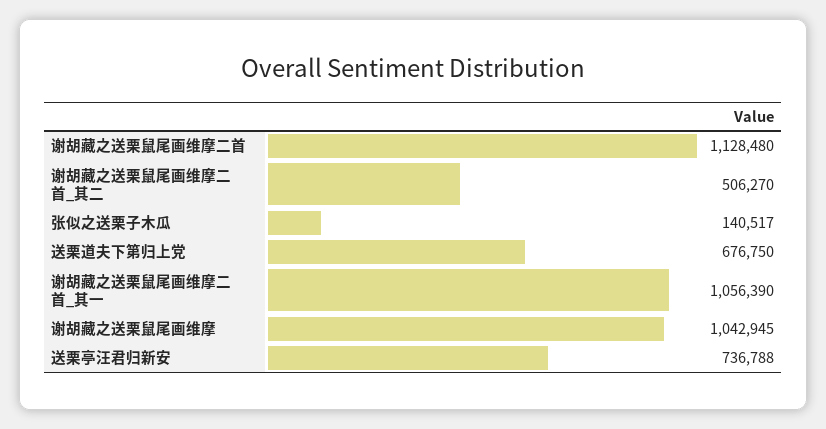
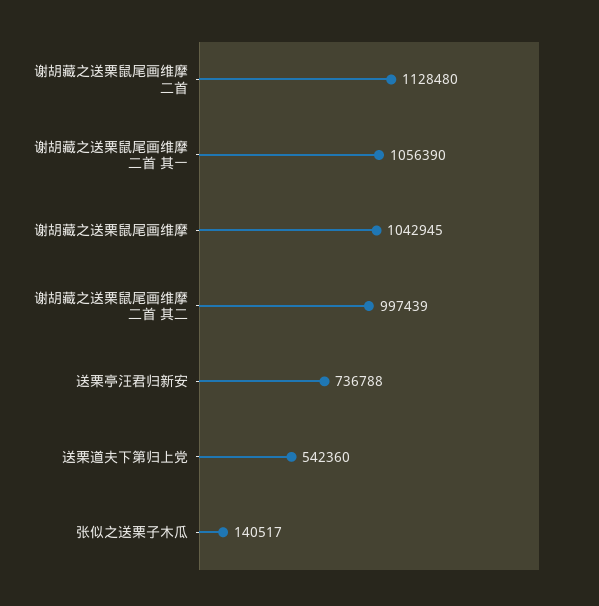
谢胡藏之送栗鼠尾画维摩二首_其二: 506270 -> 997439
送栗道夫下第归上党: 676750 -> 542360

